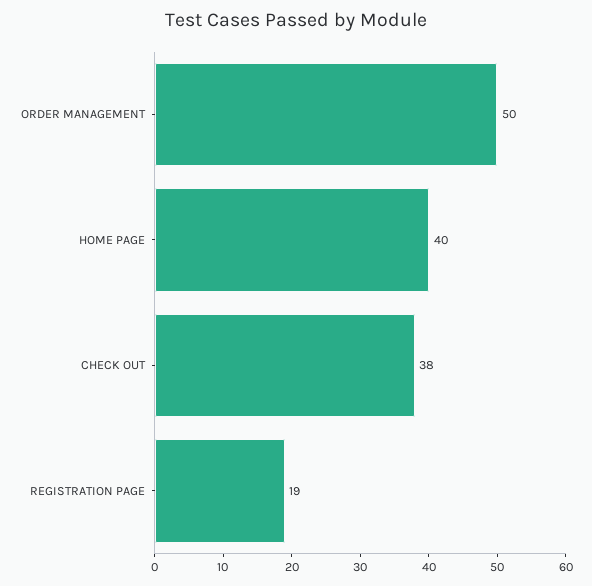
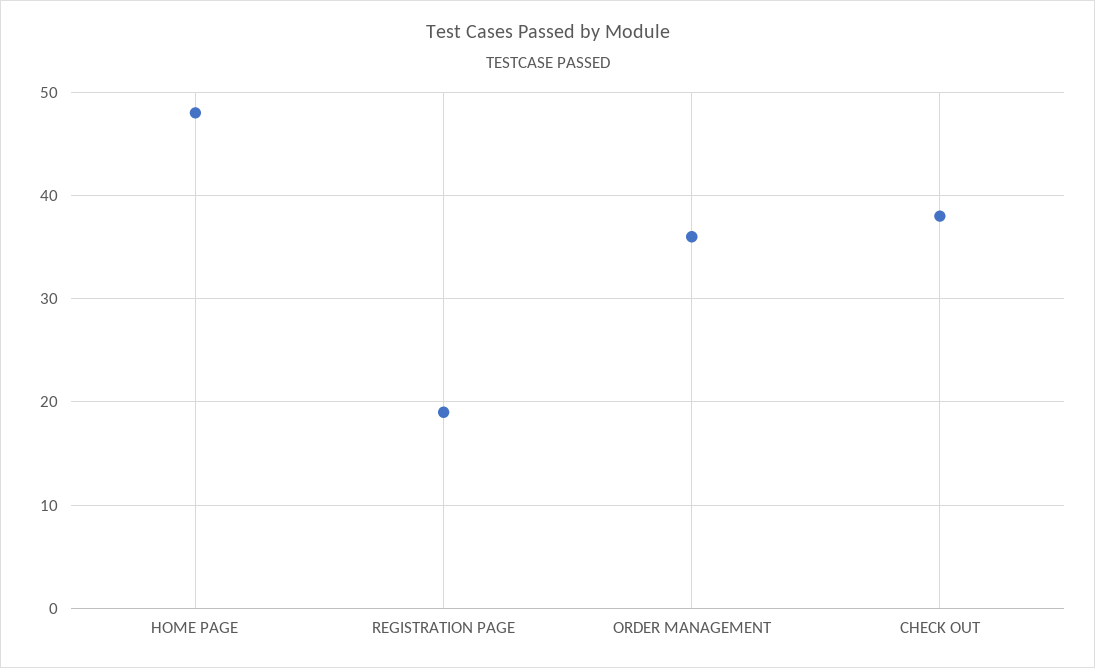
ORDER MANAGEMENT: 50 -> 36
HOME PAGE: 40 -> 48

